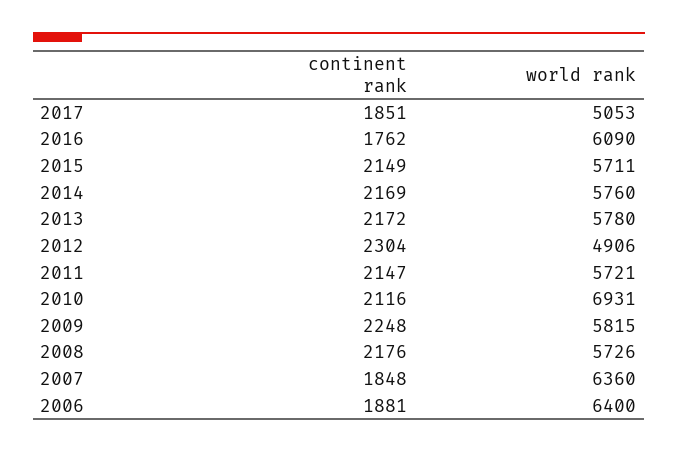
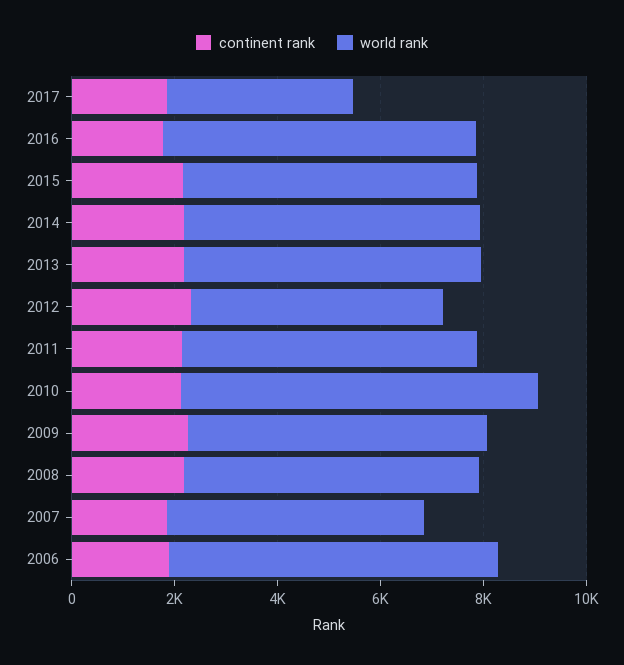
world rank, 2017: 5053 -> 3500
world rank, 2007: 6360 -> 5000

